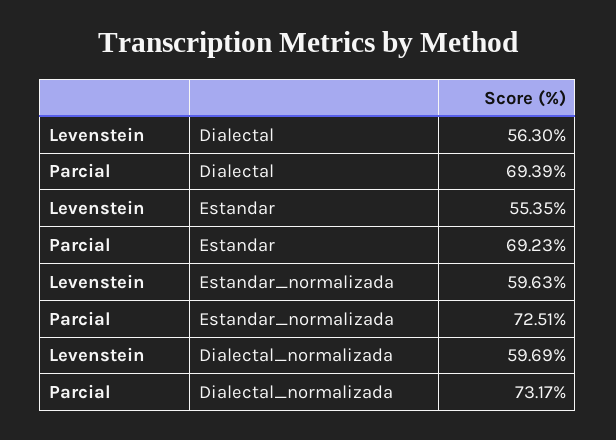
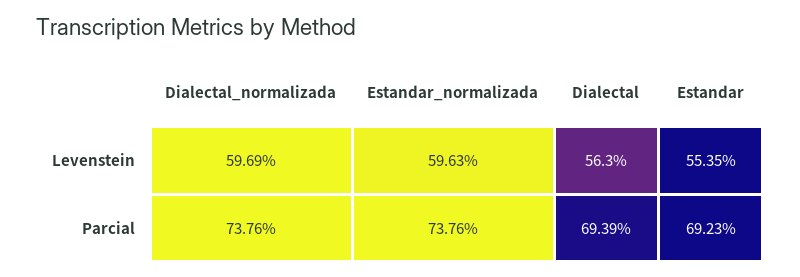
Parcial, Estandar_normalizada: 72.51 -> 73.76
Parcial, Dialectal_normalizada: 73.17 -> 73.76

